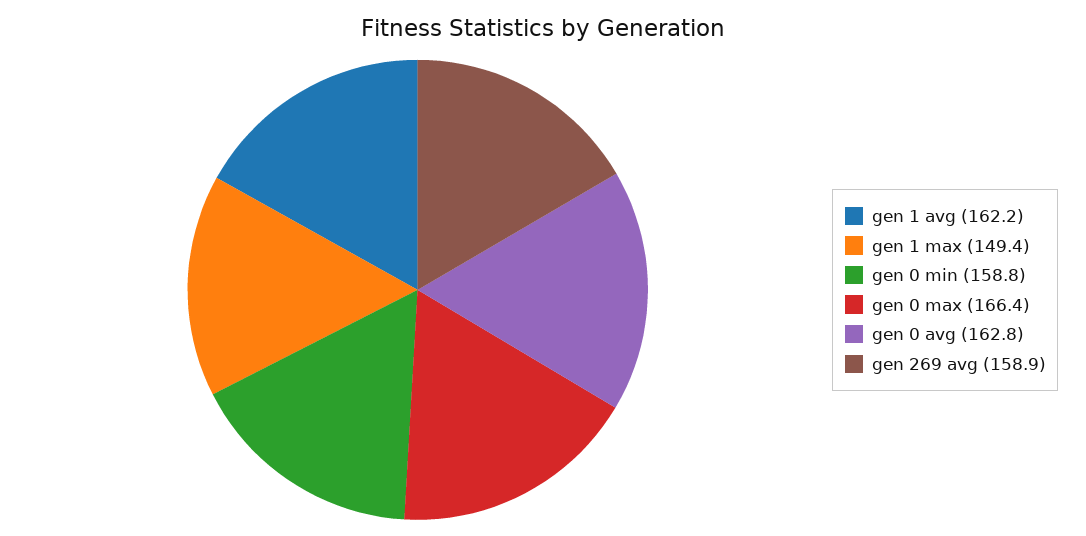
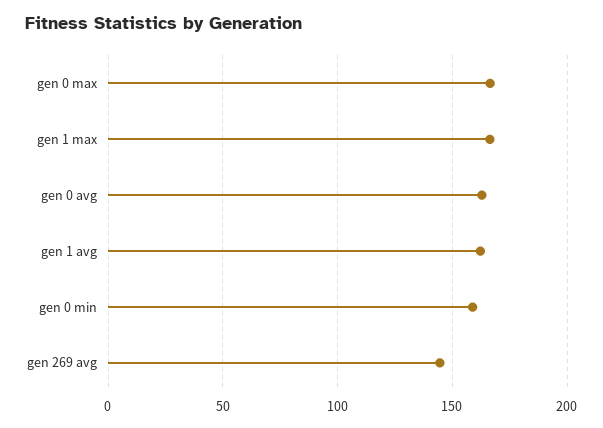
gen 1 max: 149.4 -> 165
gen 269 avg: 158.9 -> 145

